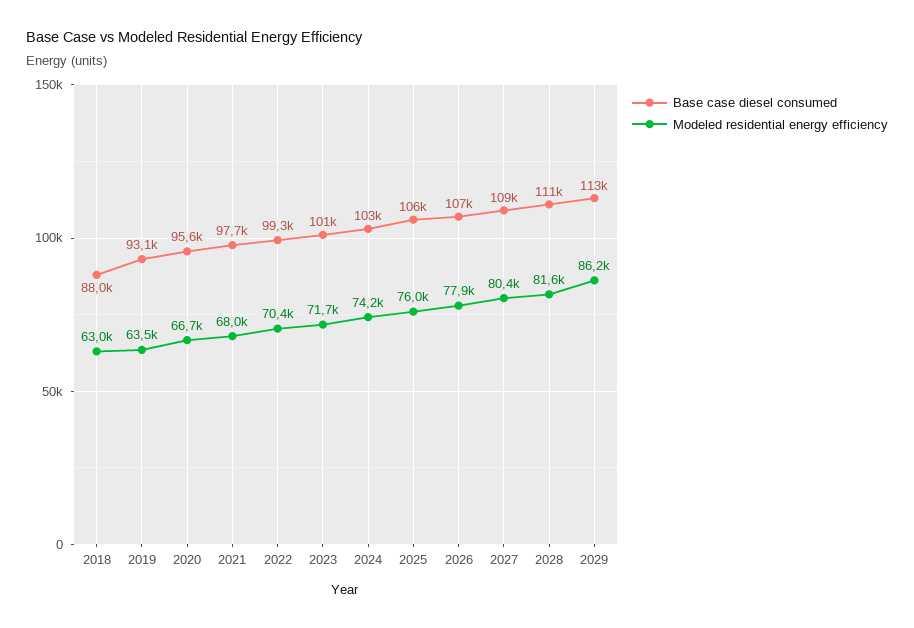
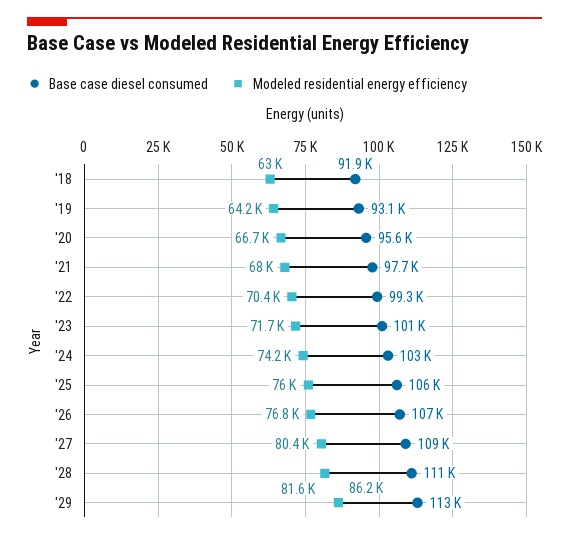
Base case diesel consumed, 2018: 88000 -> 91900
Modeled residential energy efficiency, 2019: 63500 -> 64200
Modeled residential energy efficiency, 2026: 77900 -> 76800

